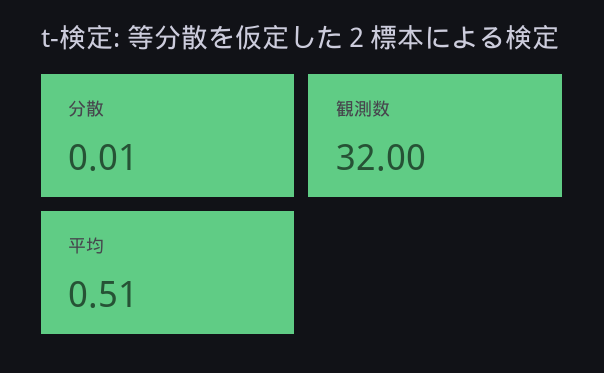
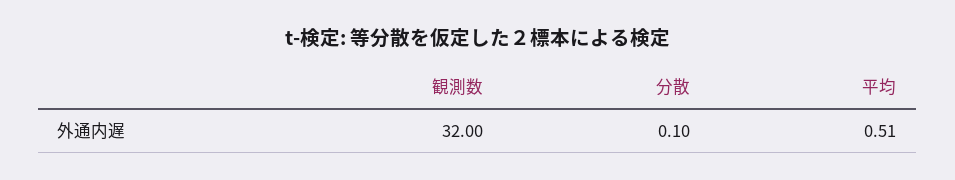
分散: 0.01 -> 0.1

